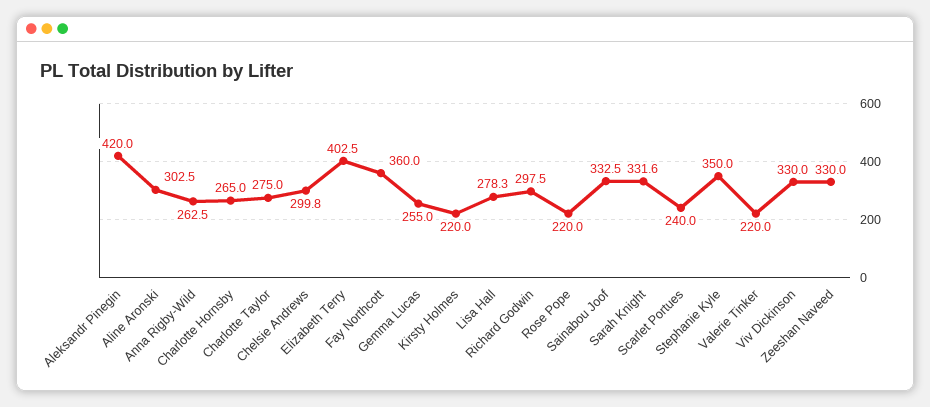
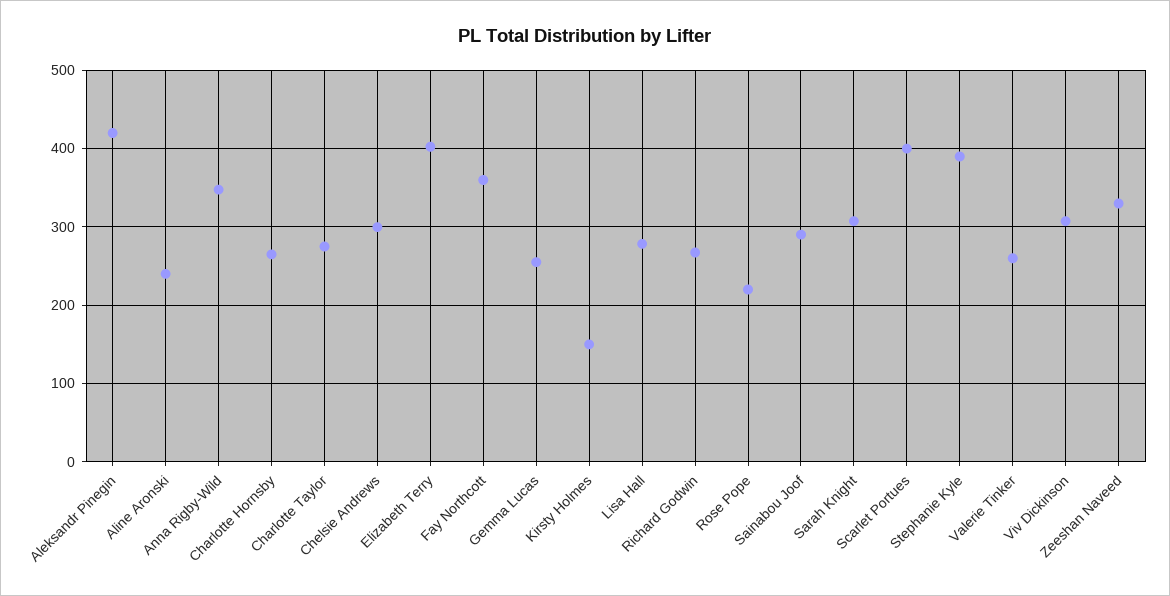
Aline Aronski: 302.5 -> 240
Anna Rigby-Wild: 262.5 -> 350
Kirsty Holmes: 220 -> 150
Richard Godwin: 297.5 -> 270
Sainabou Joof: 332.5 -> 290
Sarah Knight: 331.6 -> 310
Scarlet Portues: 240 -> 400
Stephanie Kyle: 350 -> 390
Valerie Tinker: 220 -> 260
Viv Dickinson: 330 -> 310

